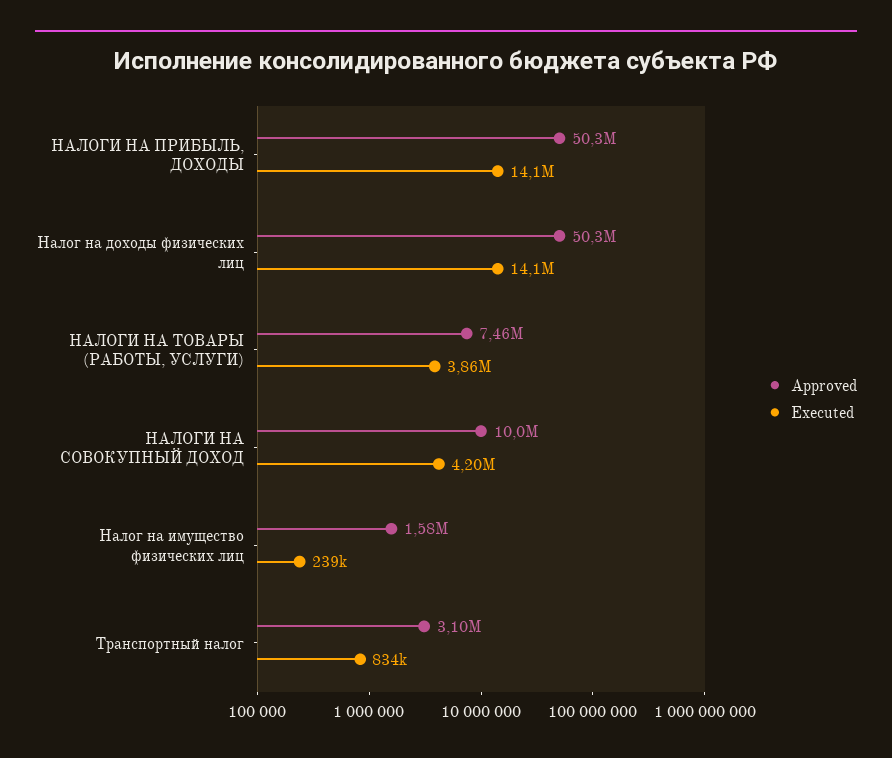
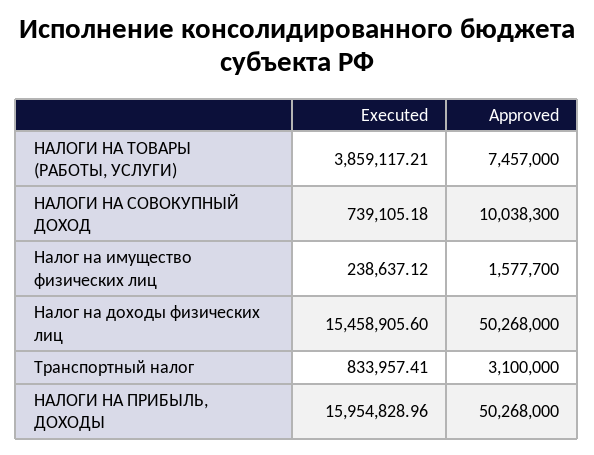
Executed, НАЛОГИ НА ПРИБЫЛЬ, ДОХОДЫ: 14100000 -> 15954828.96
Executed, Налог на доходы физических лиц: 14100000 -> 15458905.6
Executed, НАЛОГИ НА СОВОКУПНЫЙ ДОХОД: 4200000 -> 739105.18

